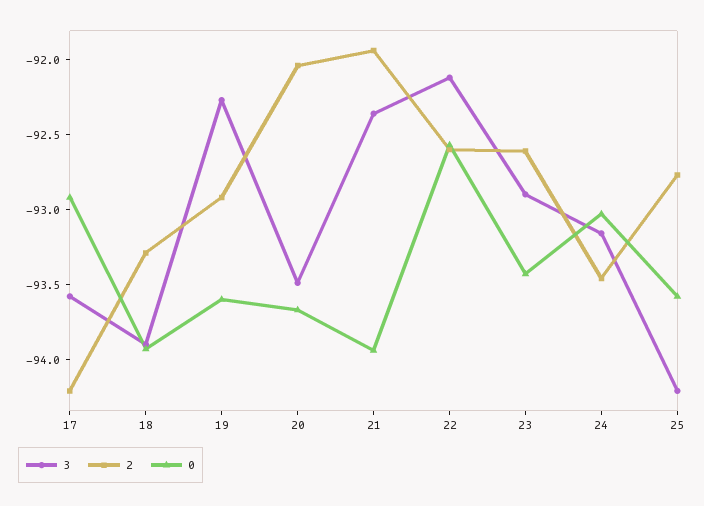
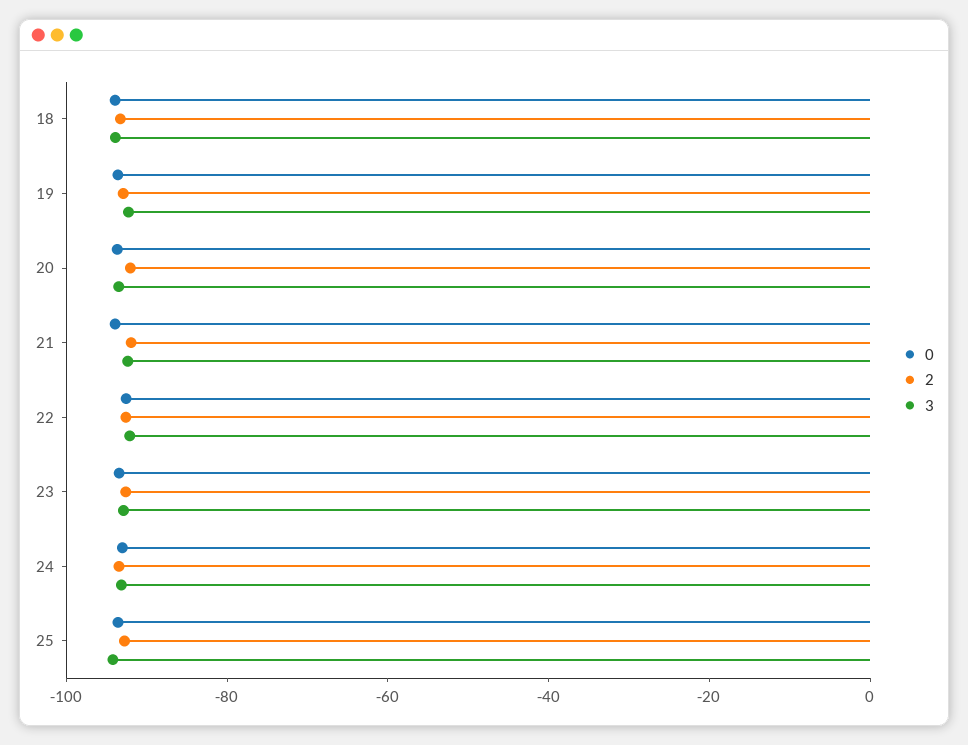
3, 17: -93.6 -> none
2, 17: -94.2 -> none
0, 17: -92.9 -> none

